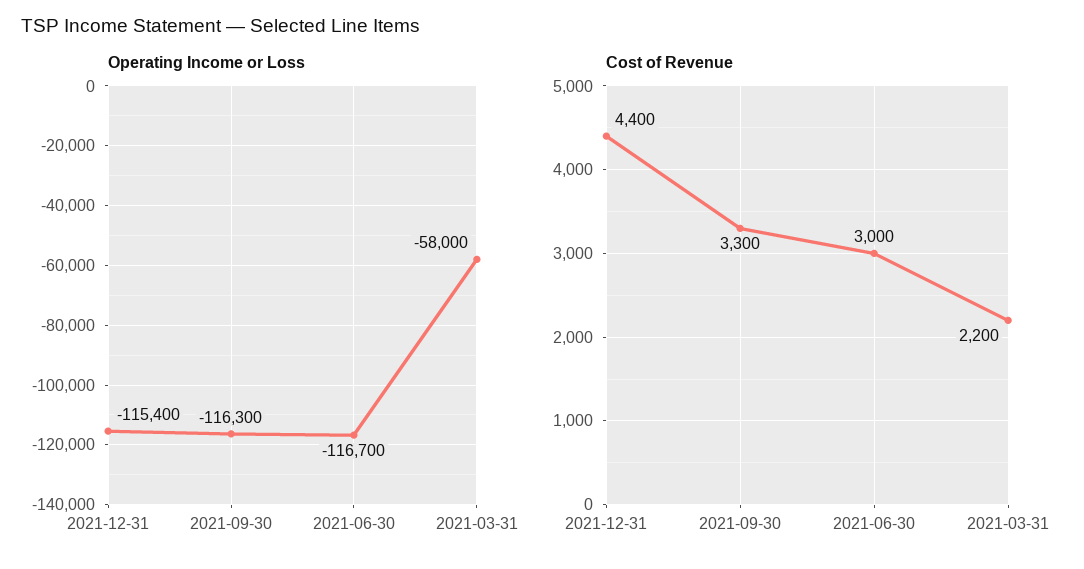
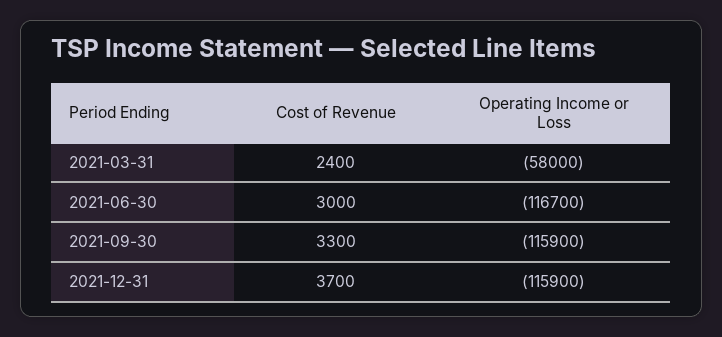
Operating Income or Loss, 2021-12-31: -115400 -> -115900
Operating Income or Loss, 2021-09-30: -116300 -> -115900
Cost of Revenue, 2021-12-31: 4400 -> 3700
Cost of Revenue, 2021-03-31: 2200 -> 2400

